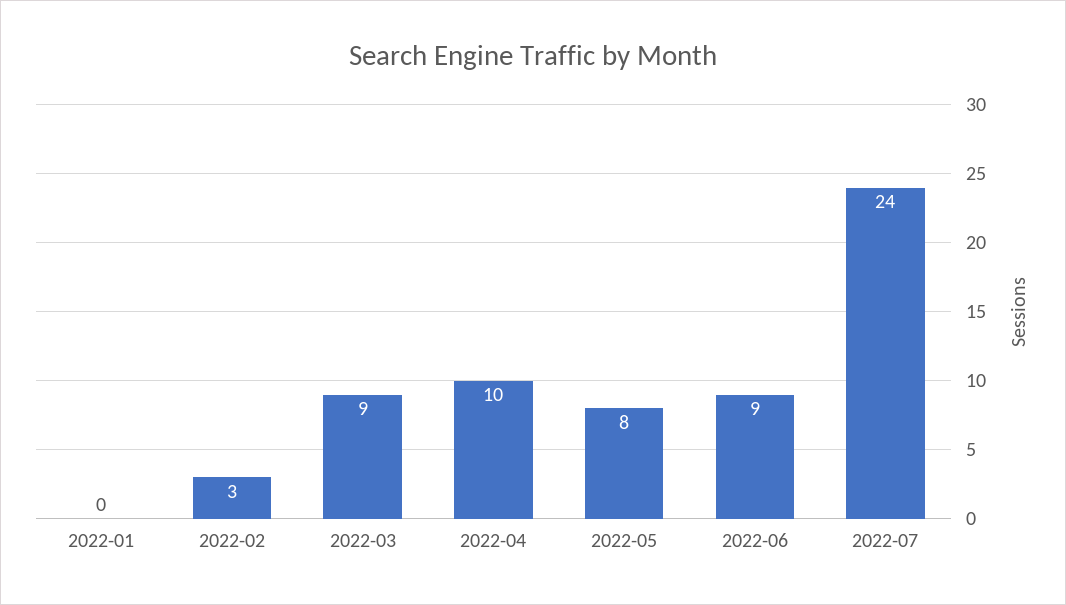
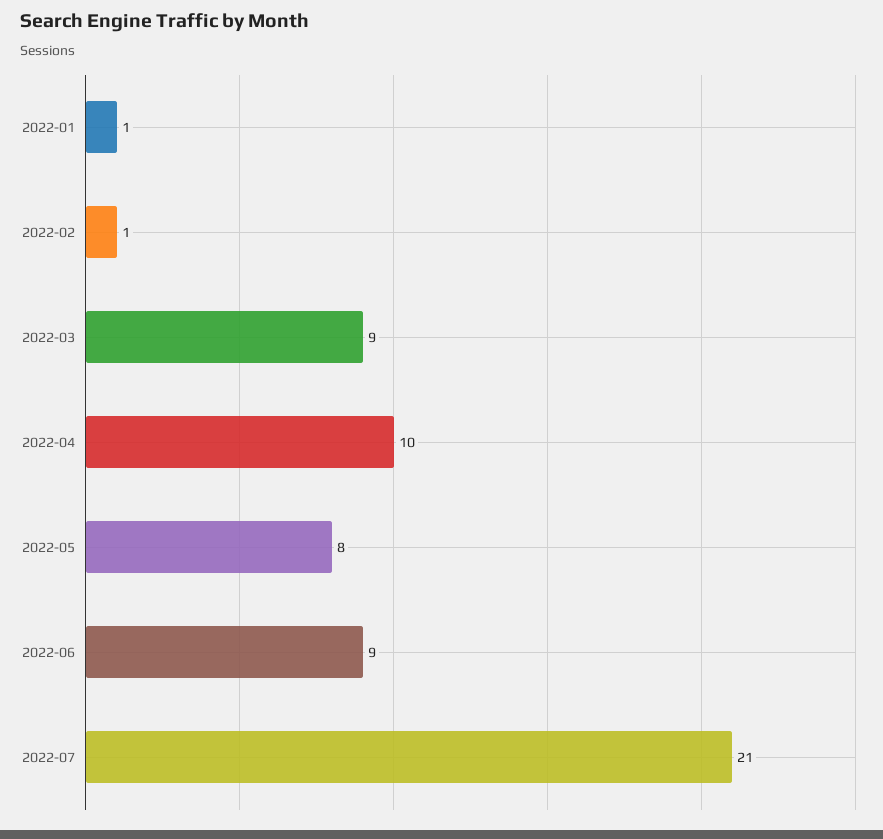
2022-01: 0 -> 1
2022-02: 3 -> 1
2022-07: 24 -> 21

